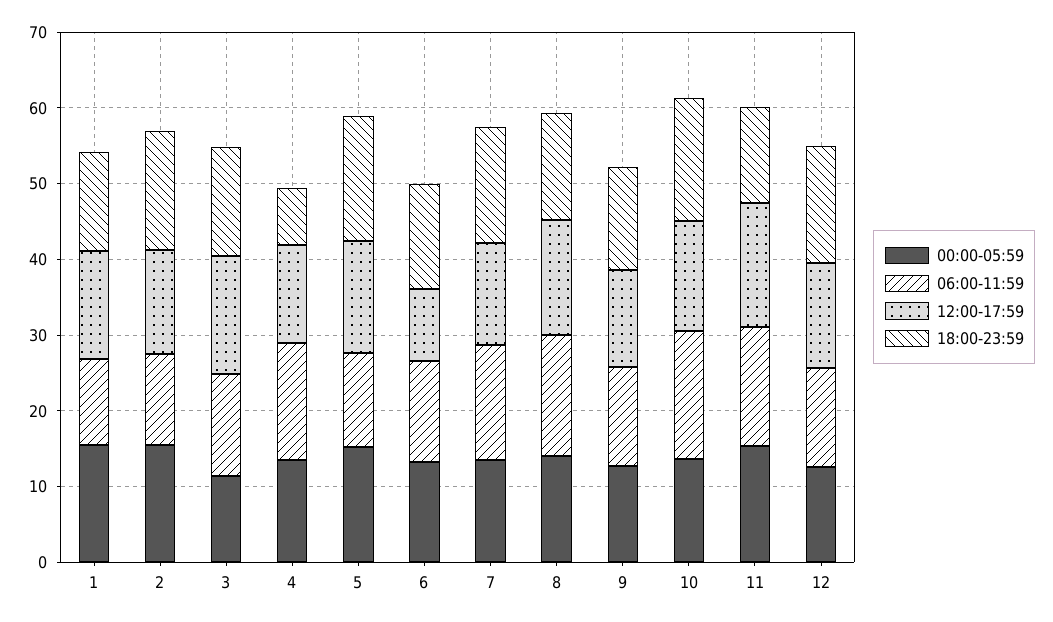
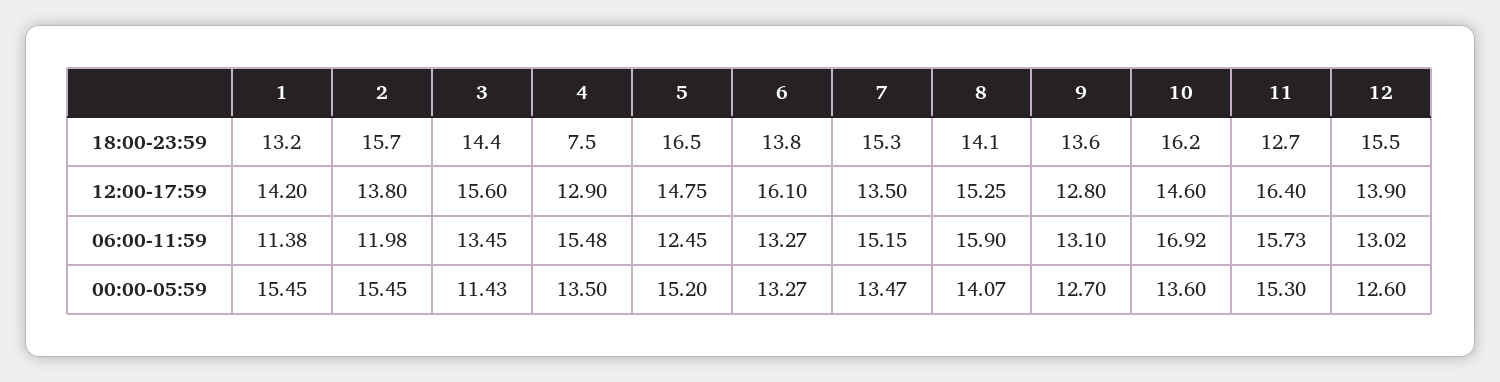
12:00-17:59, 6: 10 -> 16.1

